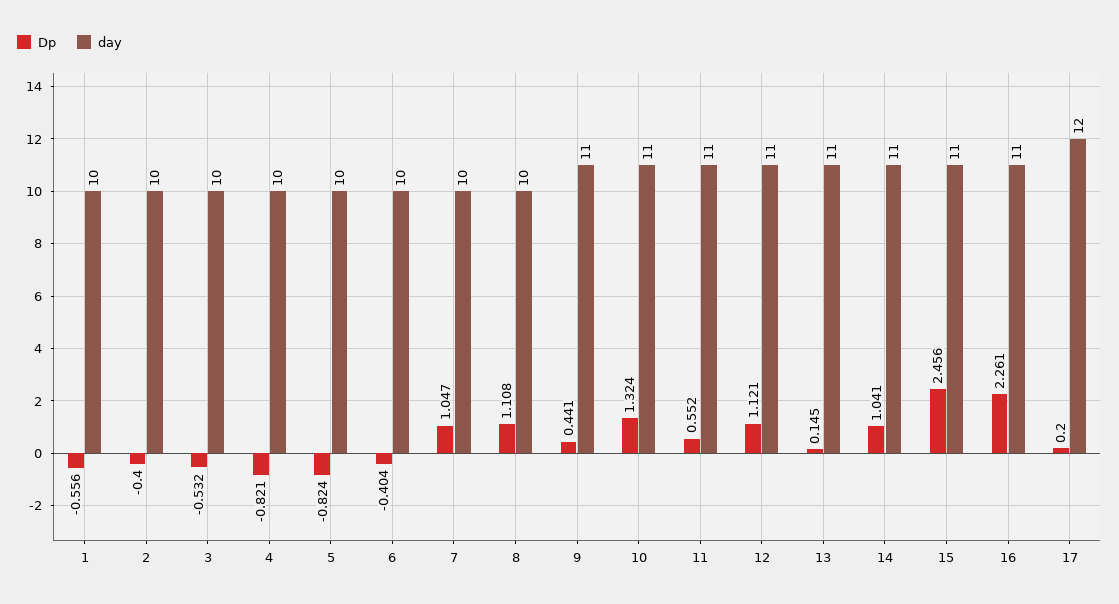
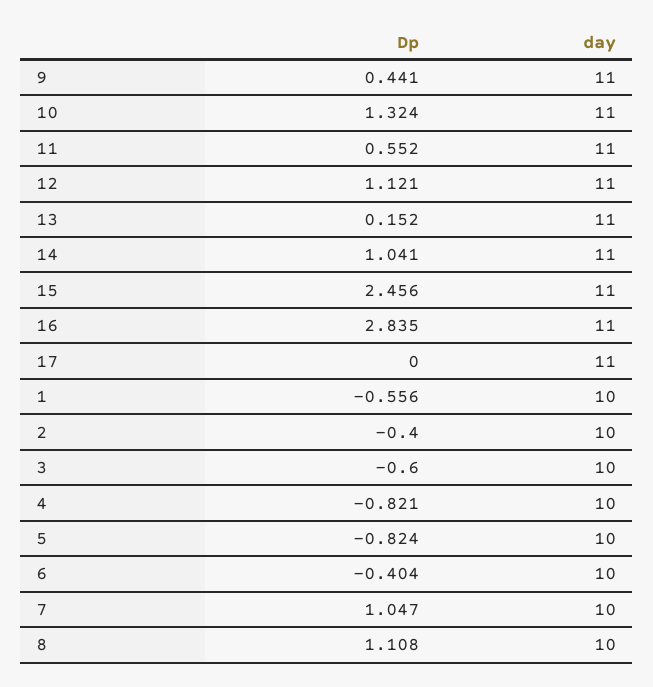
Dp, 3: -0.532 -> -0.6
Dp, 13: 0.145 -> 0.152
Dp, 16: 2.261 -> 2.835
Dp, 17: 0.2 -> 0
day, 17: 12 -> 11

